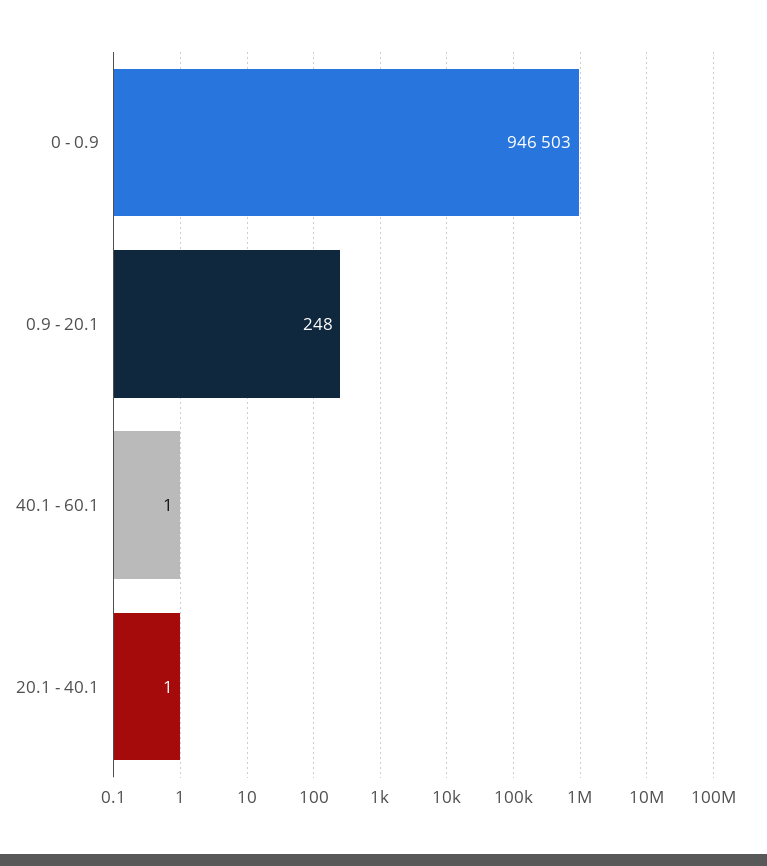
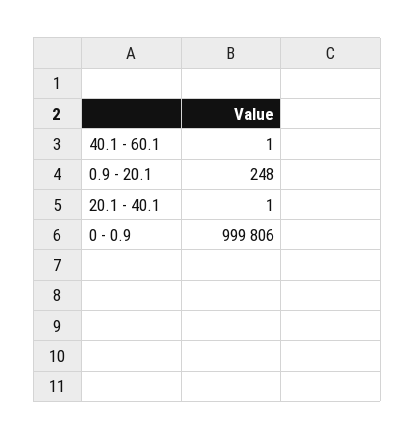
0 - 0.9: 946503 -> 999806

